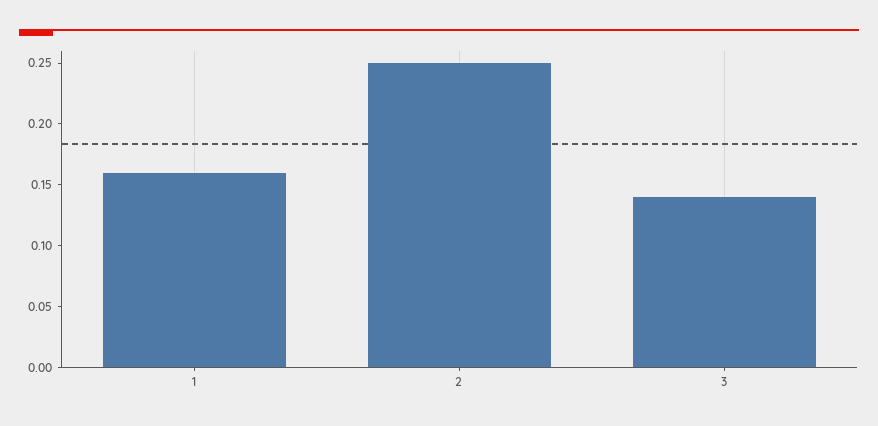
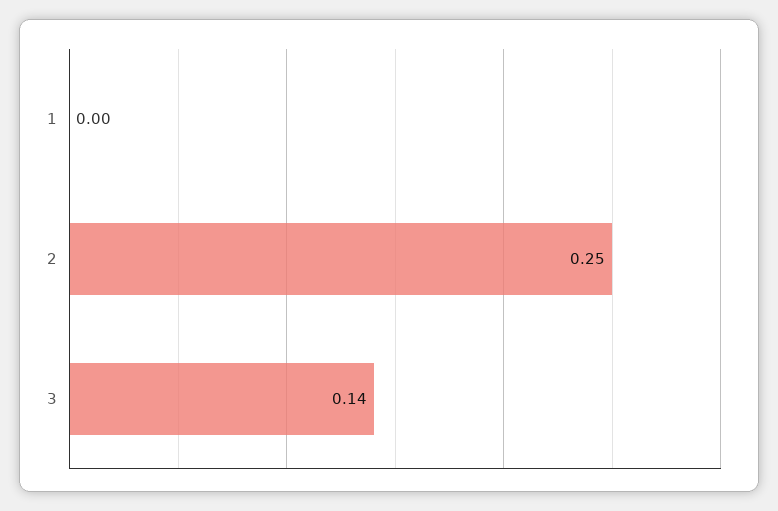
1: 0.16 -> 0

